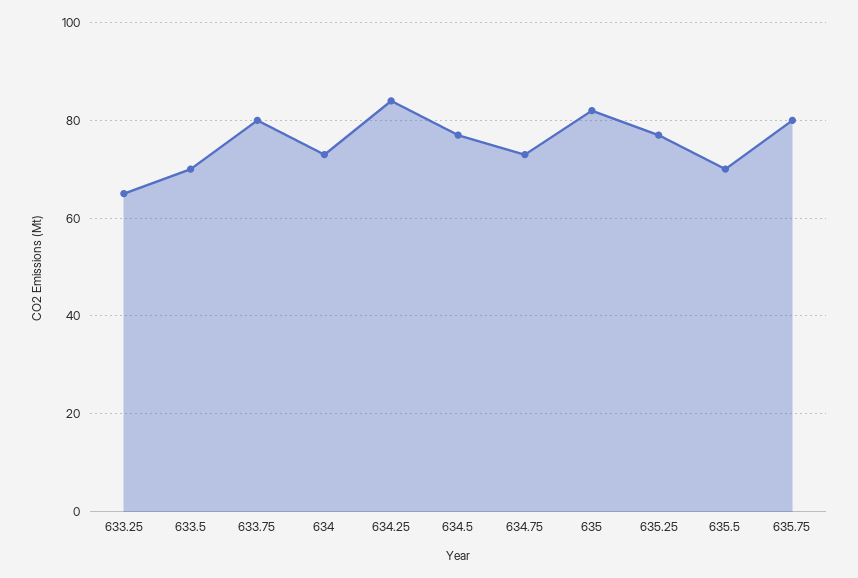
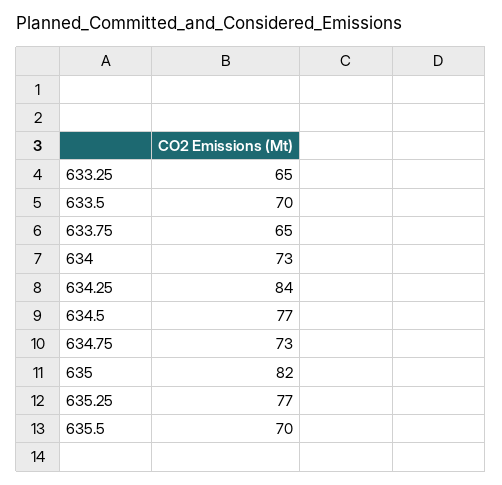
633.75: 80 -> 65
635.75: 80 -> none

